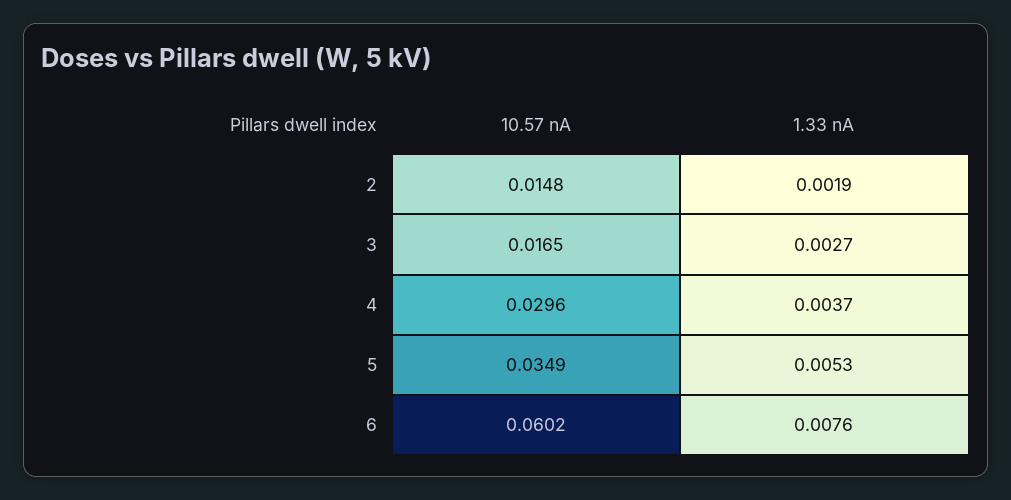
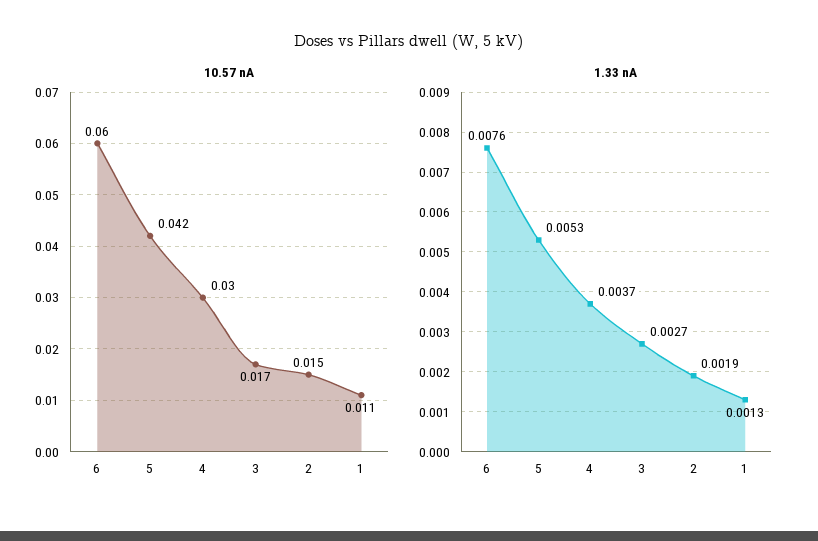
10.57 nA, 5: 0.0349 -> 0.042
10.57 nA, 1: none -> 0.011
1.33 nA, 1: none -> 0.0013

